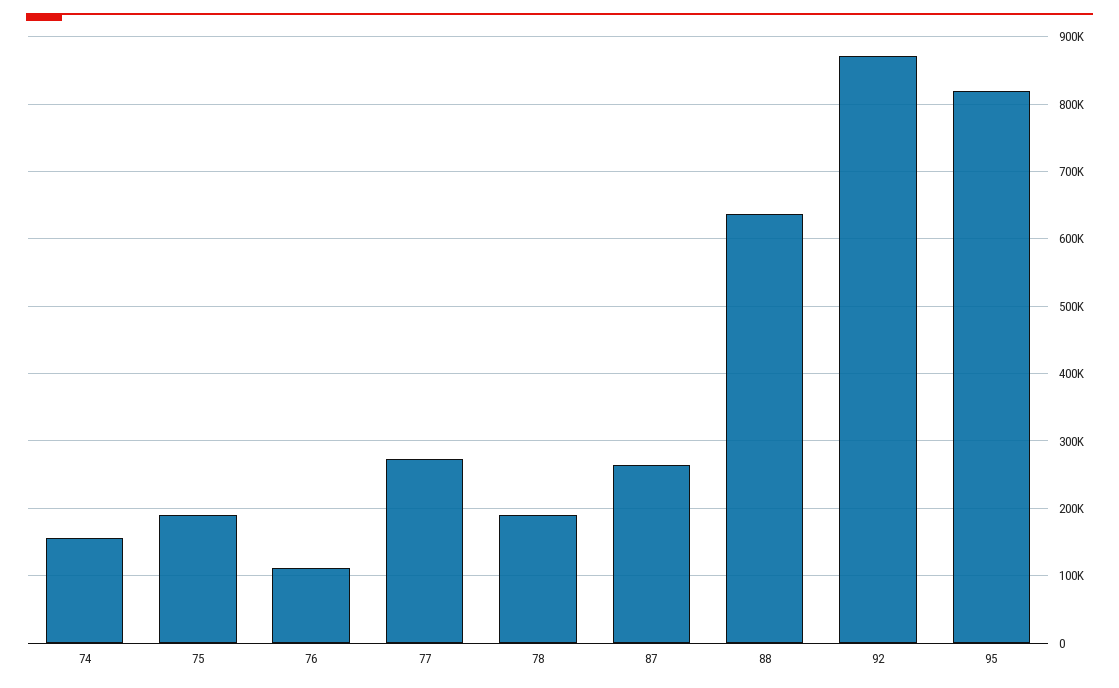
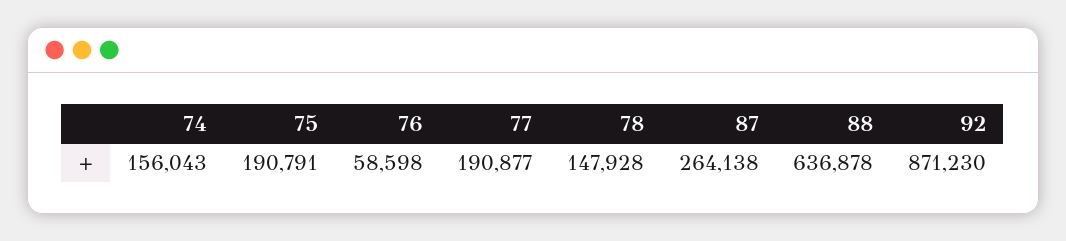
76: 110000 -> 58598
77: 270000 -> 190877
78: 190000 -> 147928
95: 820000 -> none

